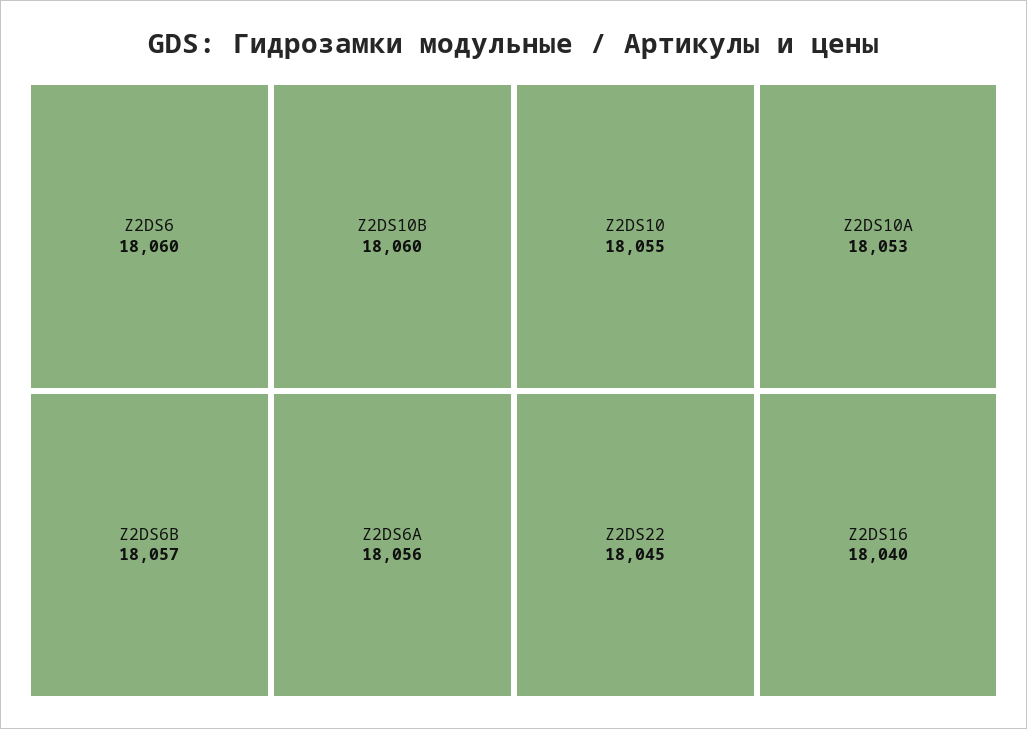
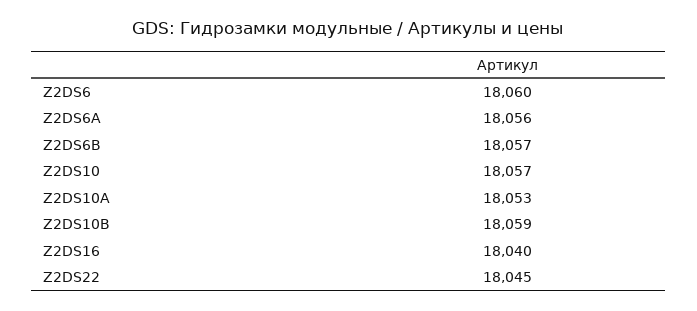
Z2DS10B: 18060 -> 18059
Z2DS10: 18055 -> 18057

